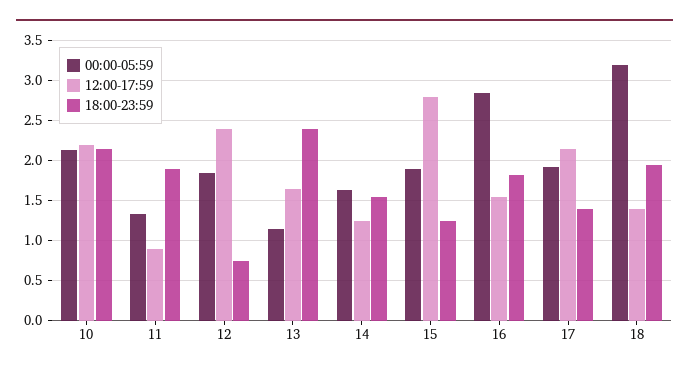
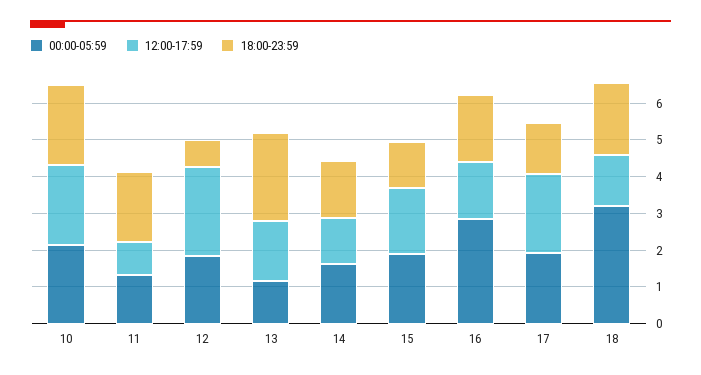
12:00-17:59, 15: 2.8 -> 1.75

